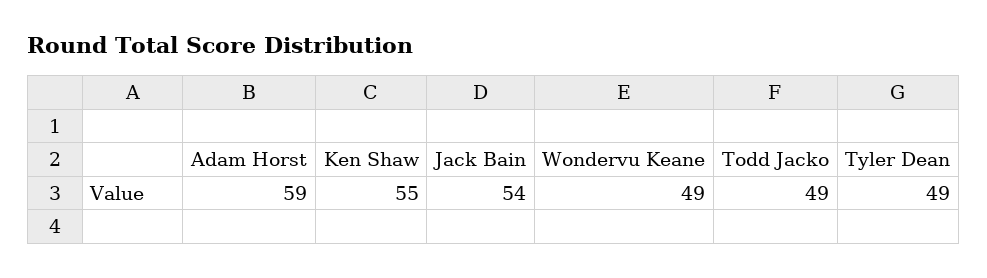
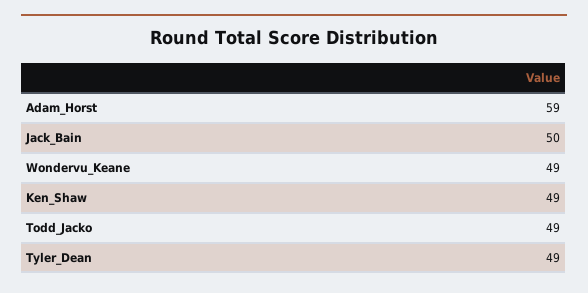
Ken Shaw: 55 -> 49
Jack Bain: 54 -> 50

